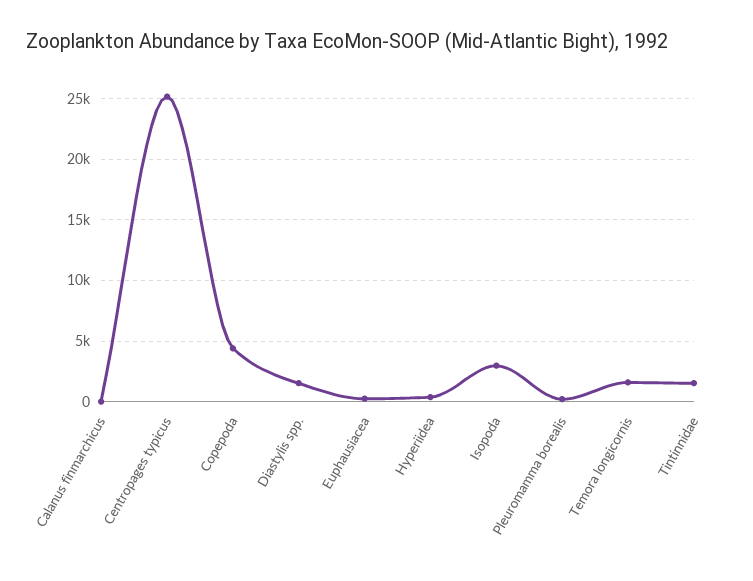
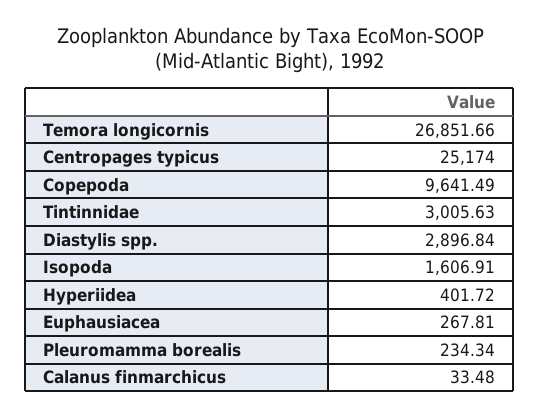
Copepoda: 4500 -> 9641.49
Diastylis spp.: 1500 -> 2896.84
Isopoda: 3000 -> 1606.91
Temora longicornis: 1500 -> 26851.66
Tintinnidae: 1500 -> 3005.63

